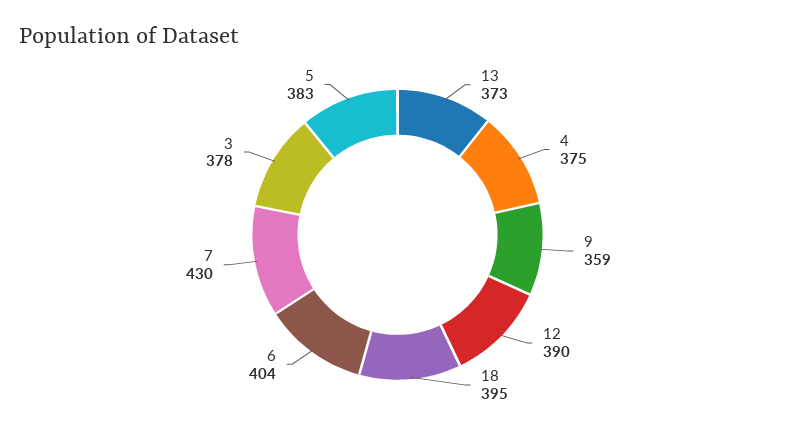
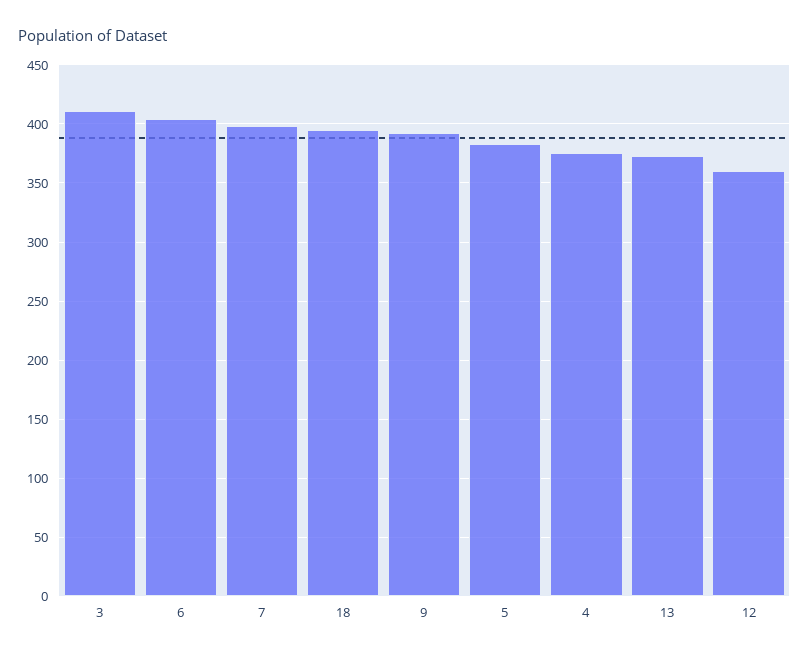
9: 359 -> 390
12: 390 -> 360
7: 430 -> 400
3: 378 -> 410

